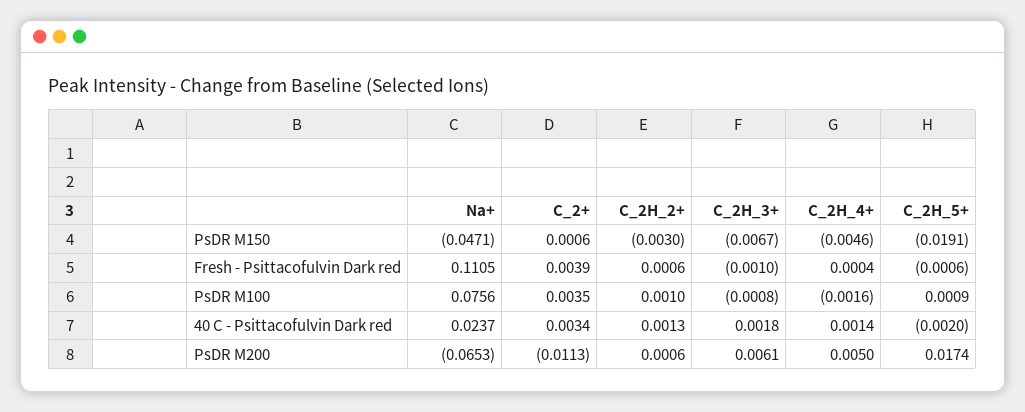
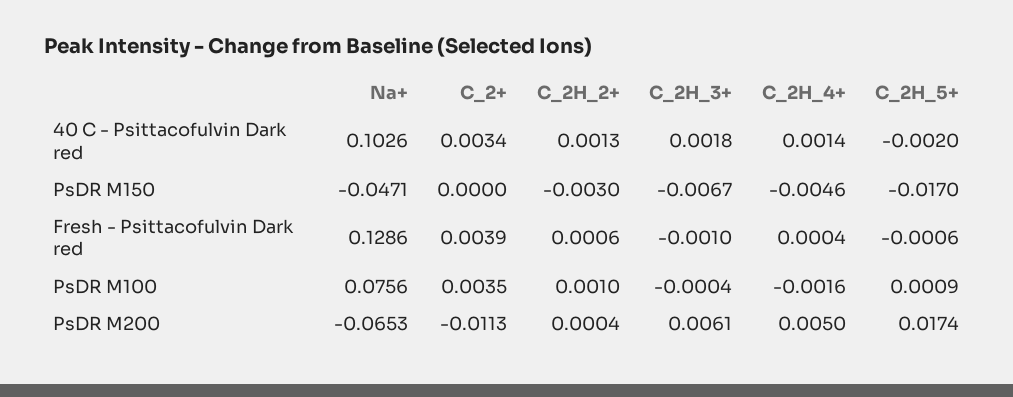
C_2+, PsDR M150: 0.0006 -> 0
C_2H_5+, PsDR M150: -0.0191 -> -0.017
Na+, Fresh - Psittacofulvin Dark red: 0.1105 -> 0.1286
C_2H_3+, PsDR M100: -0.0008 -> -0.0004
Na+, 40 C - Psittacofulvin Dark red: 0.0237 -> 0.1026
C_2H_2+, PsDR M200: 0.0006 -> 0.0004

